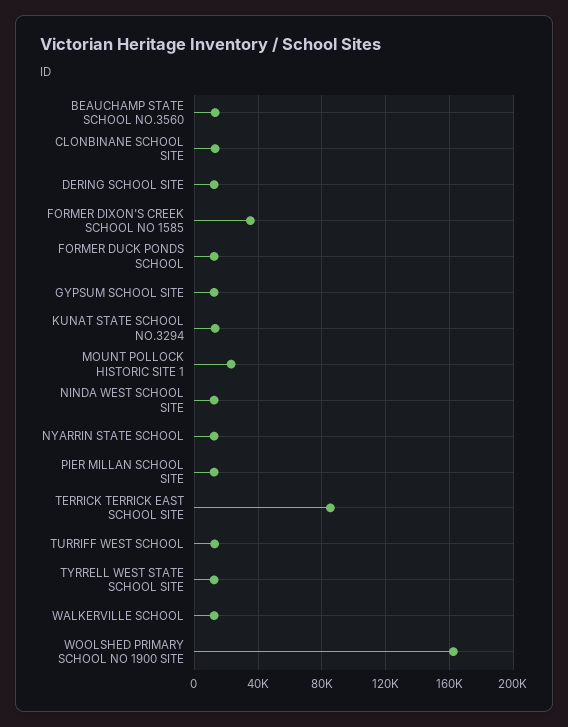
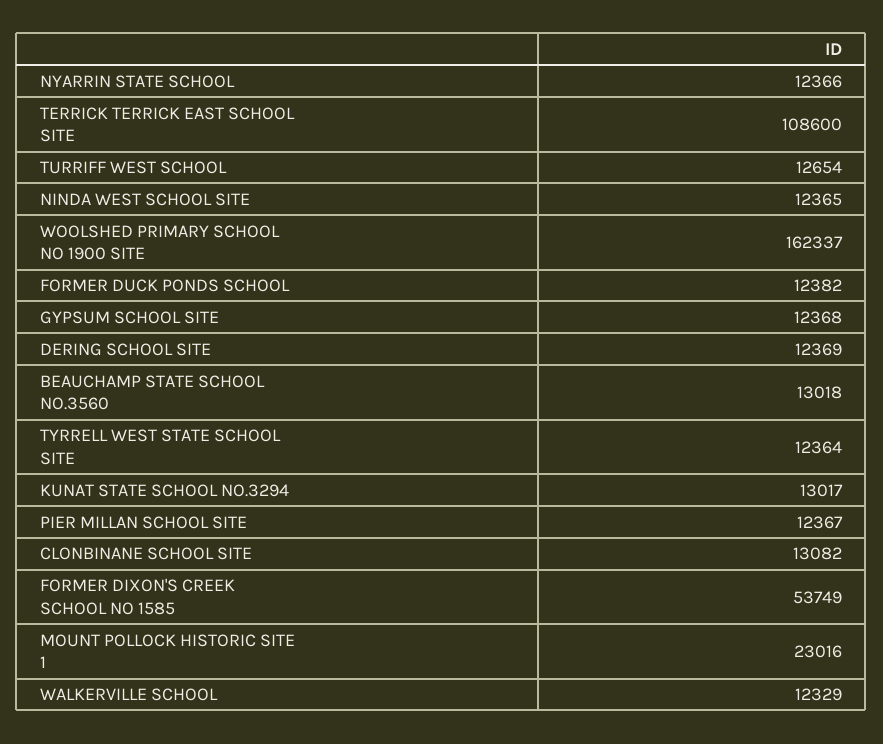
FORMER DIXON'S CREEK SCHOOL NO 1585: 35000 -> 53749
TERRICK TERRICK EAST SCHOOL SITE: 85000 -> 108600

